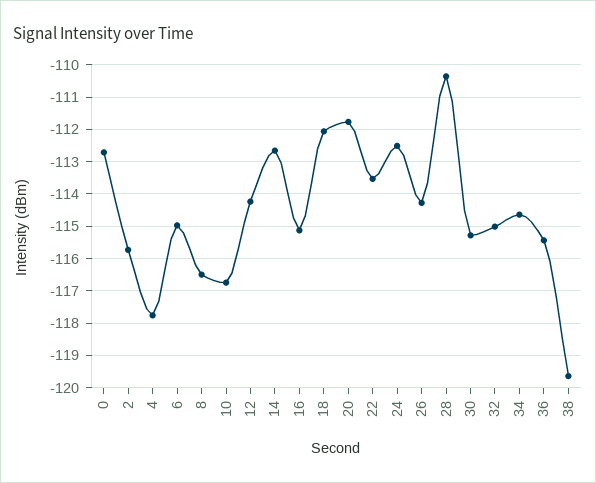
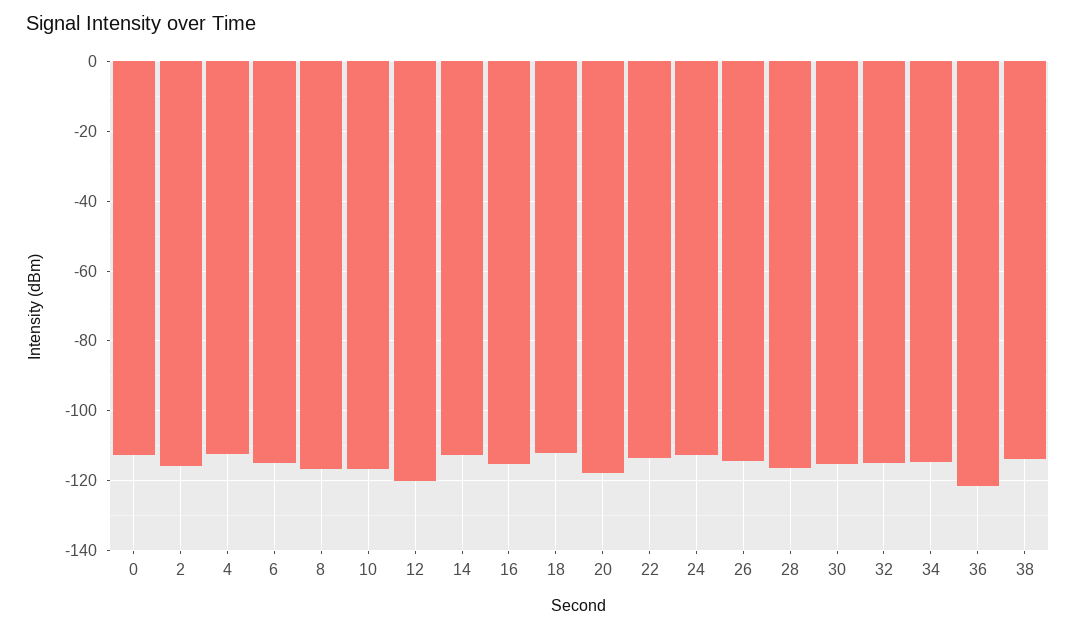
4: -117.8 -> -112
12: -114.2 -> -120
20: -111.8 -> -118
28: -110.4 -> -116
36: -115.4 -> -122
38: -119.6 -> -114

